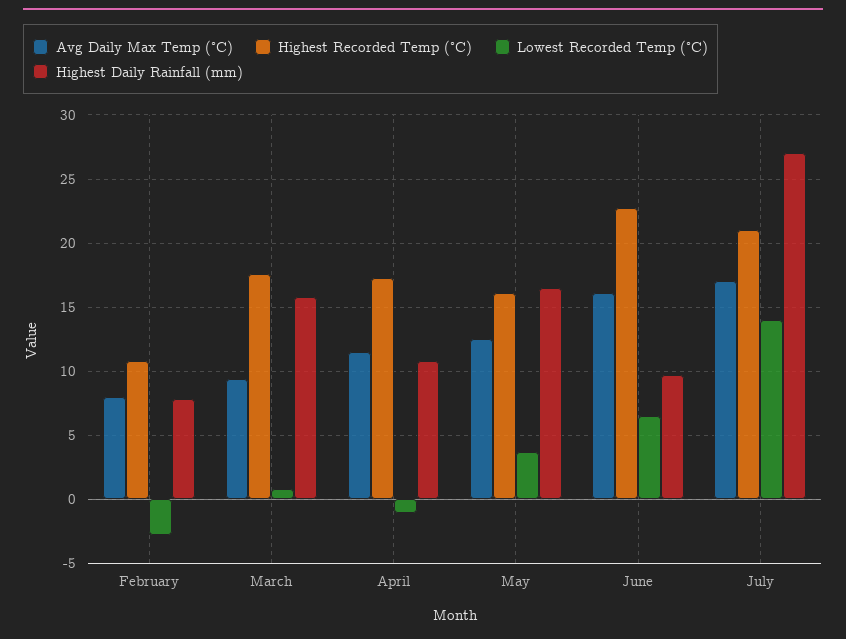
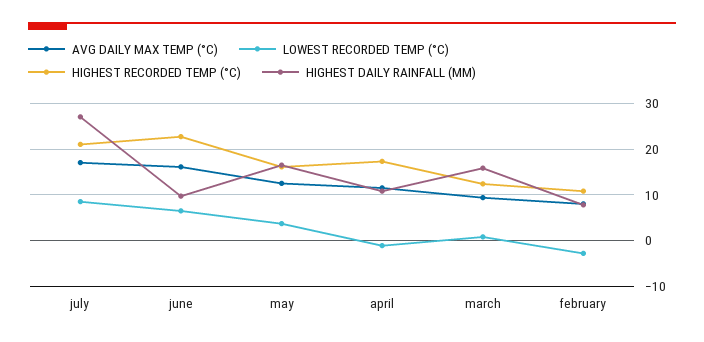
Highest Recorded Temp (°C), March: 17.5 -> 12
Lowest Recorded Temp (°C), July: 14 -> 8

